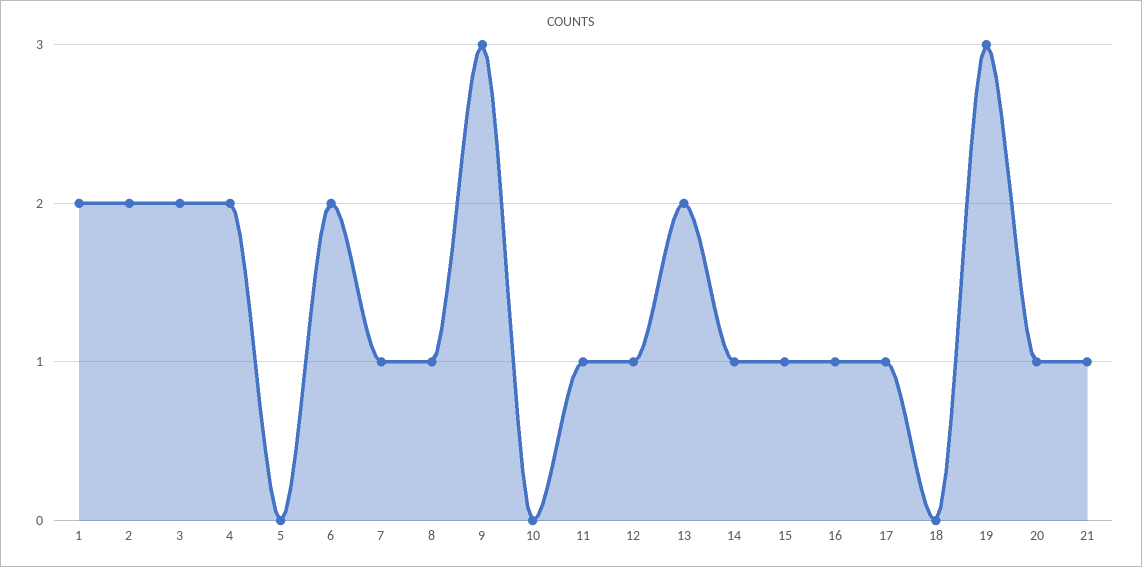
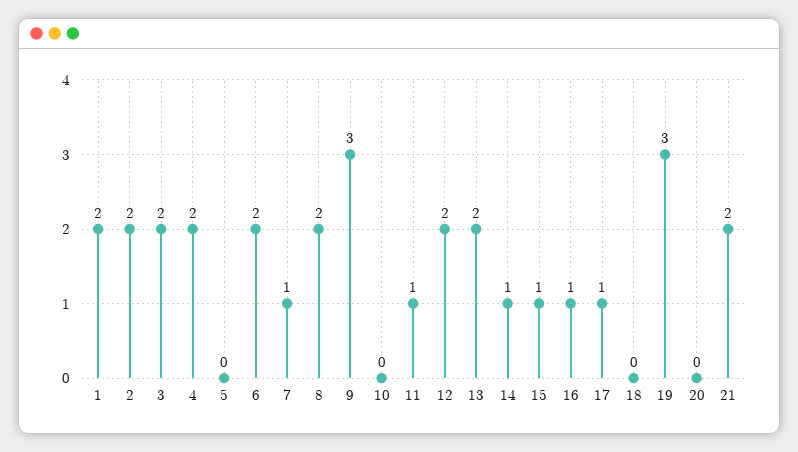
8: 1 -> 2
12: 1 -> 2
20: 1 -> 0
21: 1 -> 2

